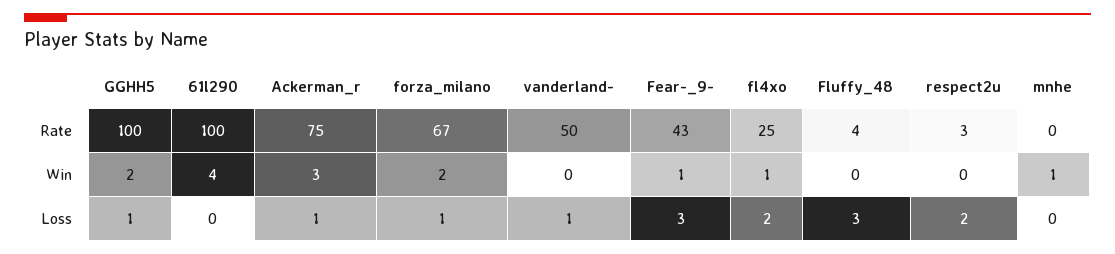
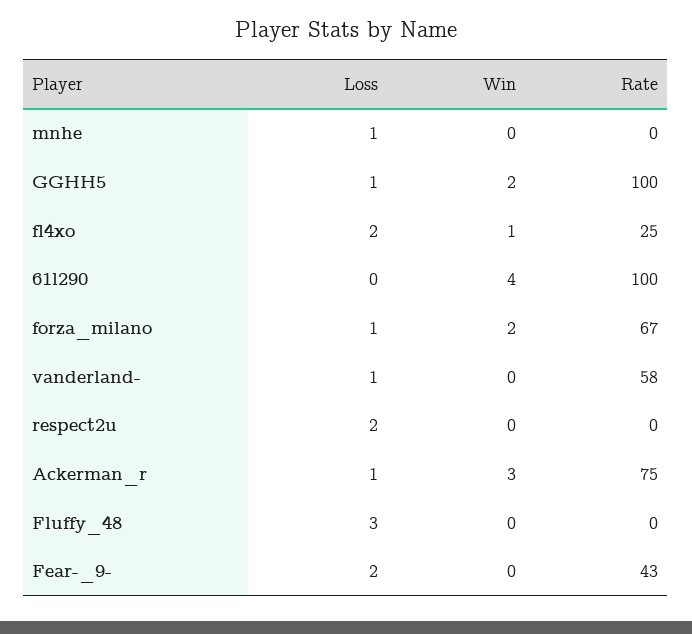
vanderland-, Rate: 50 -> 58
Fluffy_48, Rate: 4 -> 0
respect2u, Rate: 3 -> 0
Fear-_9-, Win: 1 -> 0
mnhe, Win: 1 -> 0
Fear-_9-, Loss: 3 -> 2
mnhe, Loss: 0 -> 1

